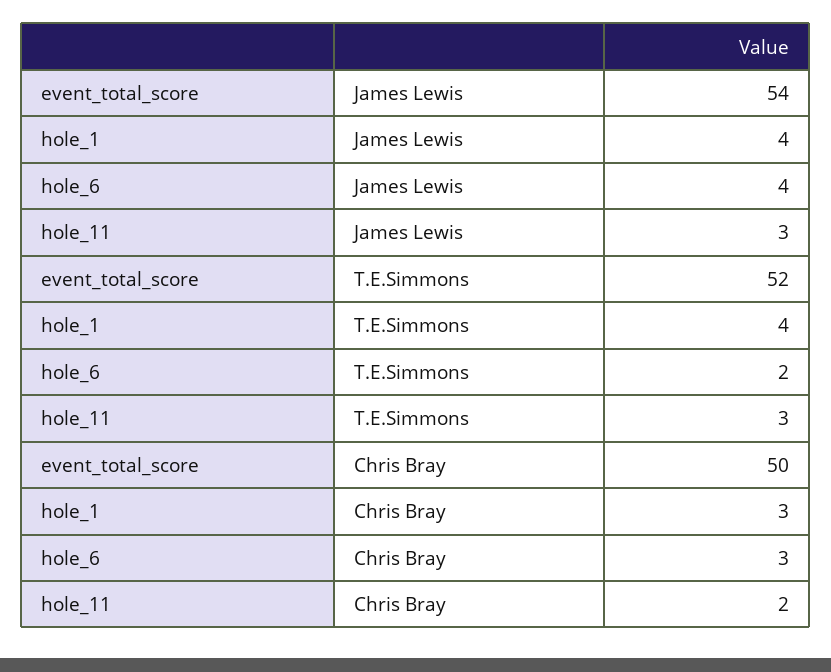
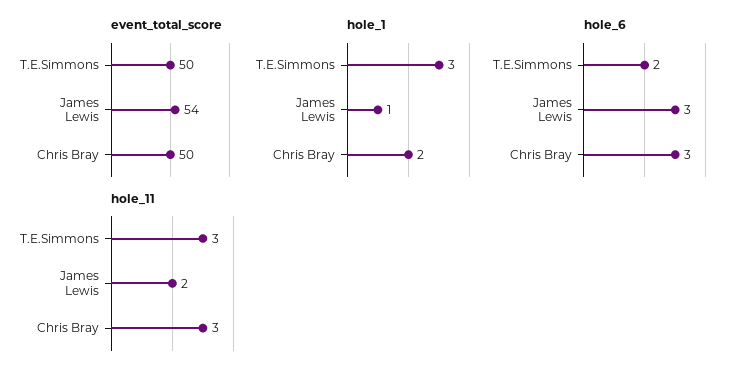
hole_1, James Lewis: 4 -> 1
hole_6, James Lewis: 4 -> 3
hole_11, James Lewis: 3 -> 2
event_total_score, T.E.Simmons: 52 -> 50
hole_1, T.E.Simmons: 4 -> 3
hole_1, Chris Bray: 3 -> 2
hole_11, Chris Bray: 2 -> 3

